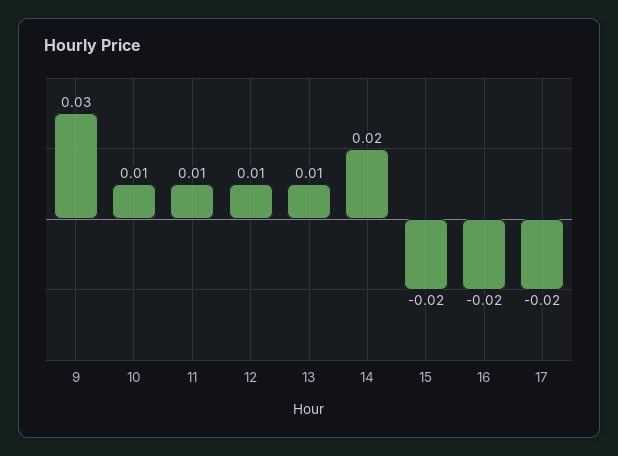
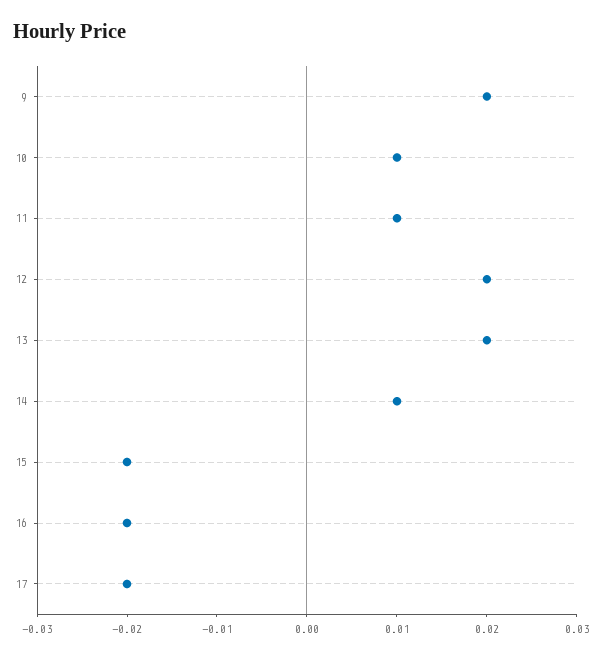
9: 0.03 -> 0.02
12: 0.01 -> 0.02
13: 0.01 -> 0.02
14: 0.02 -> 0.01

